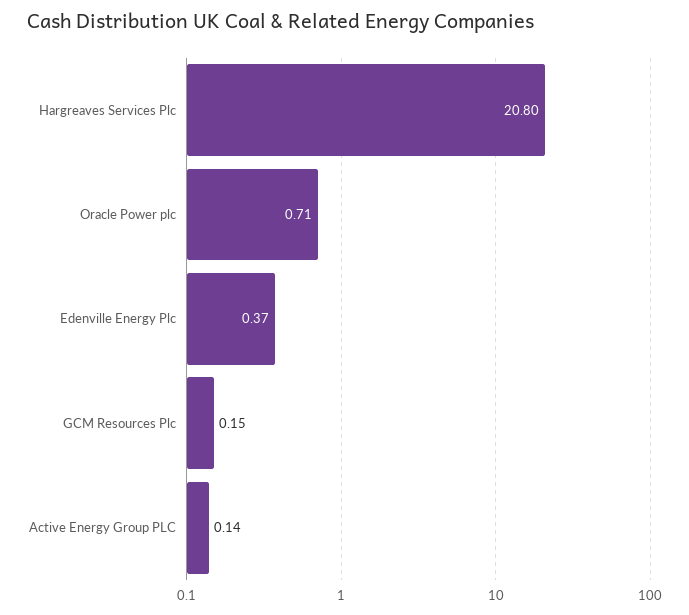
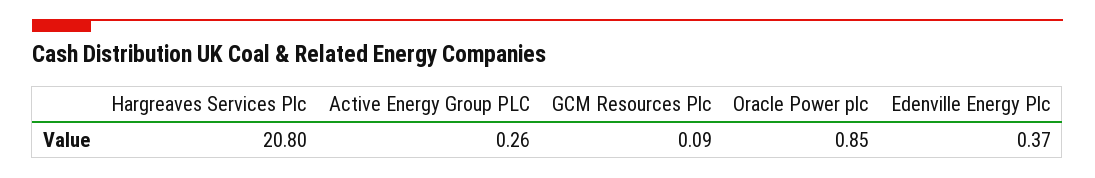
Oracle Power plc: 0.71 -> 0.85
GCM Resources Plc: 0.15 -> 0.09
Active Energy Group PLC: 0.14 -> 0.26

